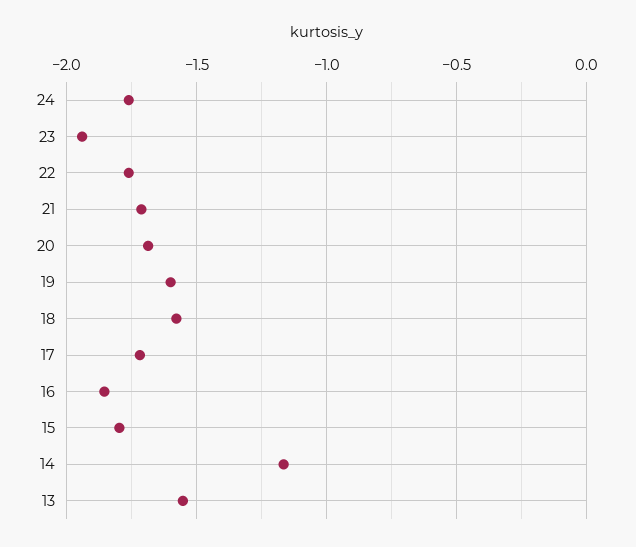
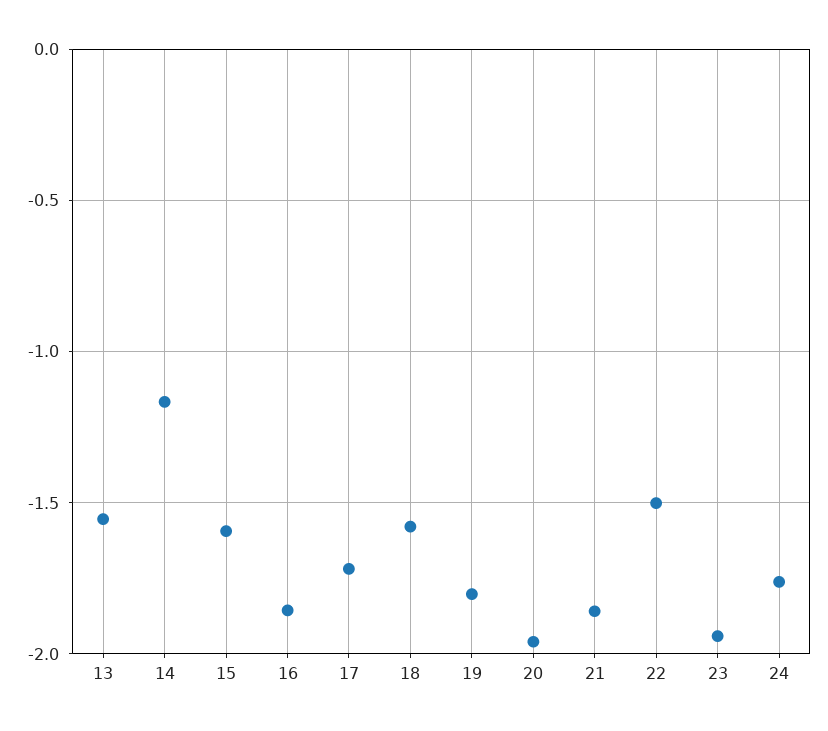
22: -1.75 -> -1.5
21: -1.7 -> -1.85
20: -1.7 -> -1.95
19: -1.6 -> -1.8
15: -1.8 -> -1.6

